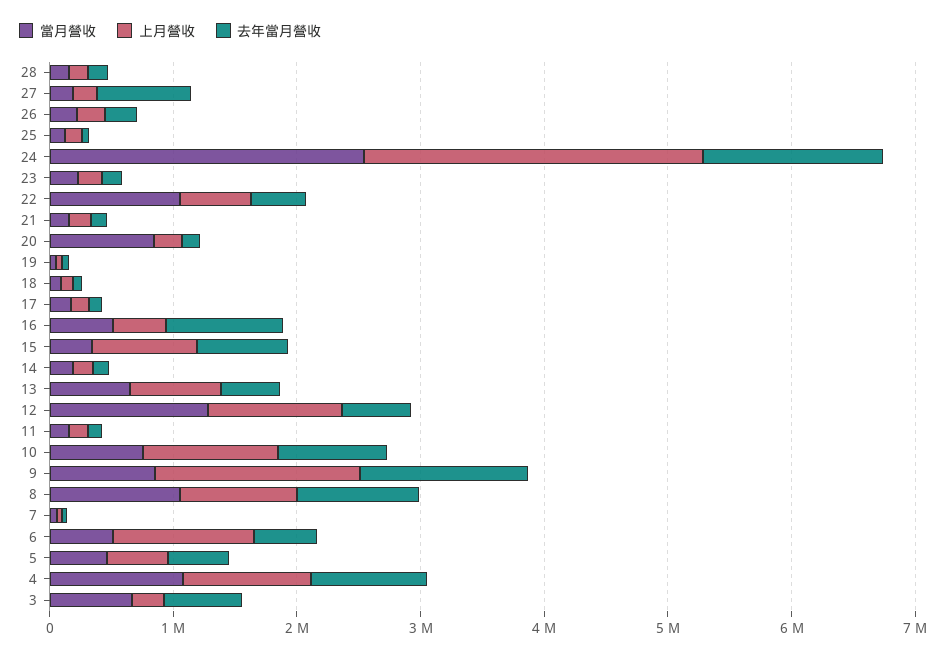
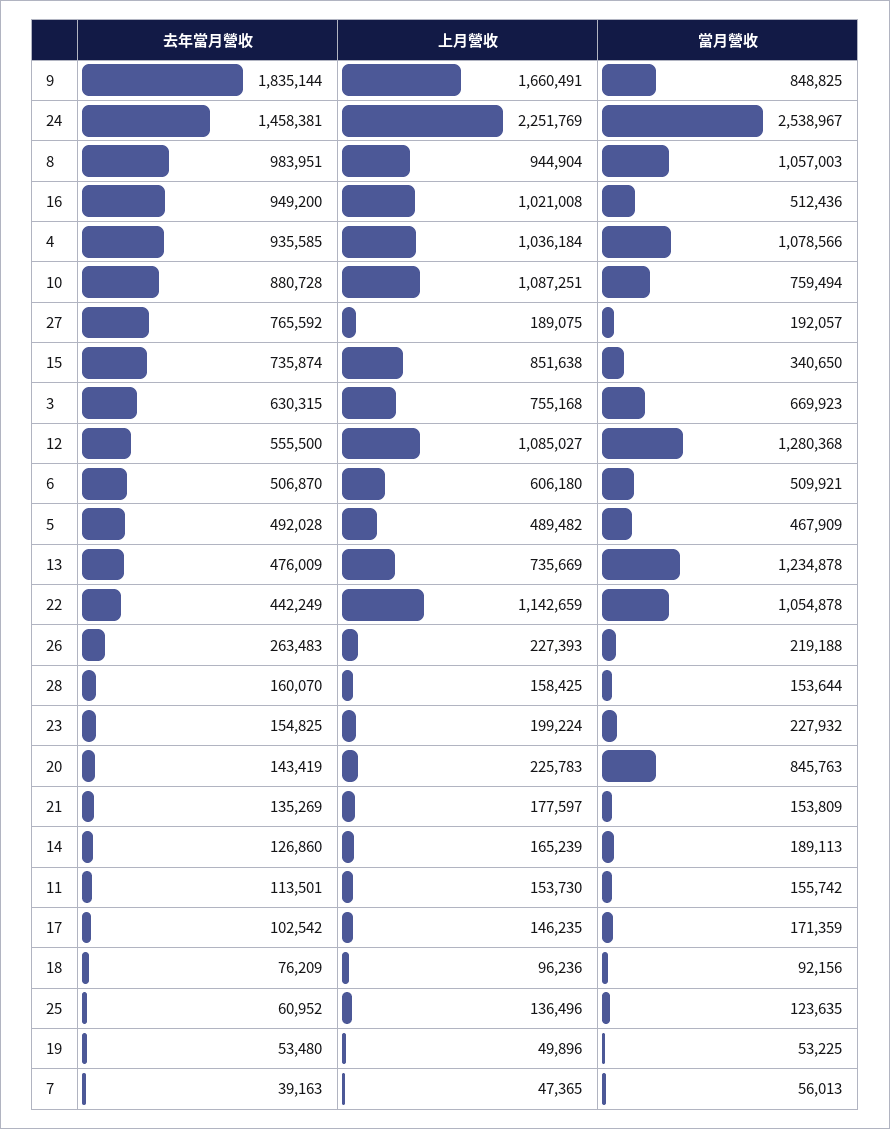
上月營收, 24: 2800000 -> 2251769
上月營收, 22: 600000 -> 1142659
上月營收, 16: 400000 -> 1021008
當月營收, 13: 600000 -> 1234878
去年當月營收, 9: 1400000 -> 1835144
上月營收, 6: 1200000 -> 606180
上月營收, 3: 200000 -> 755168

